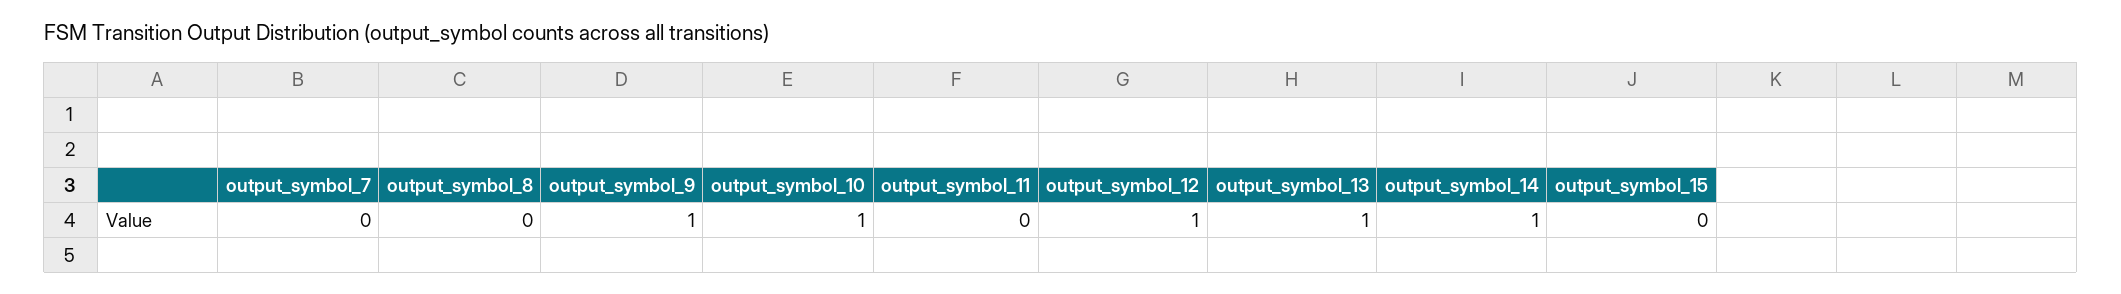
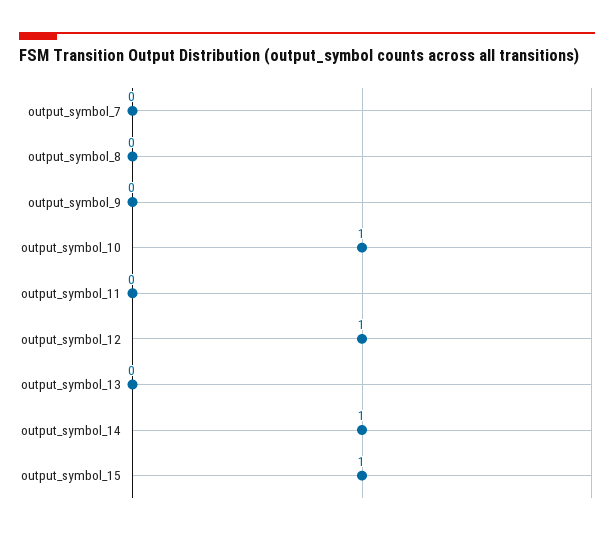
output_symbol_9: 1 -> 0
output_symbol_13: 1 -> 0
output_symbol_15: 0 -> 1

